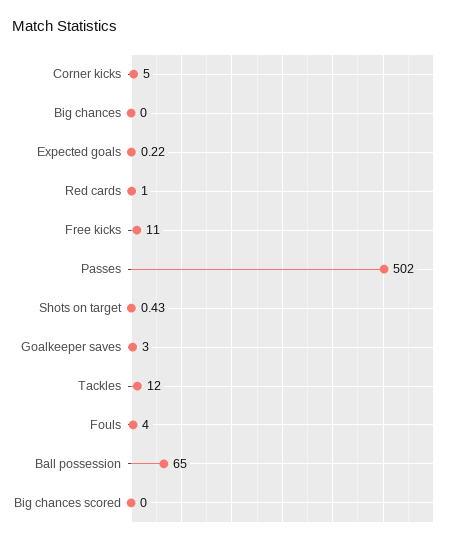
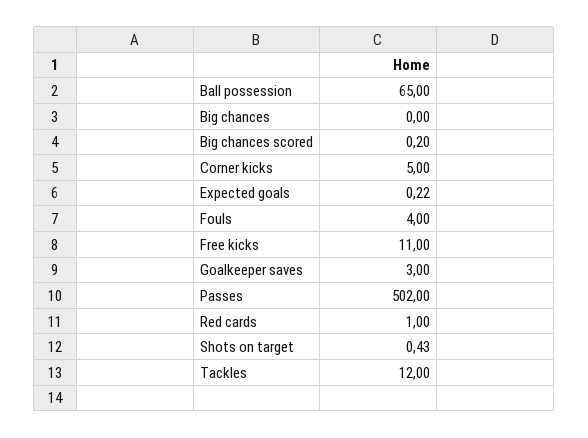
Big chances scored: 0 -> 0.2

